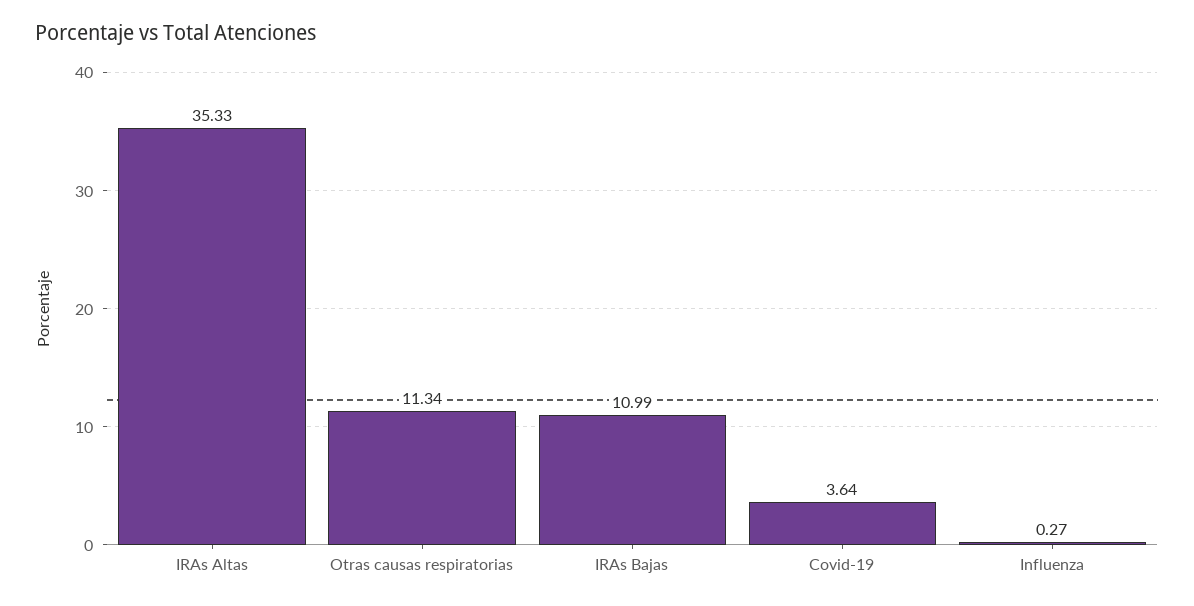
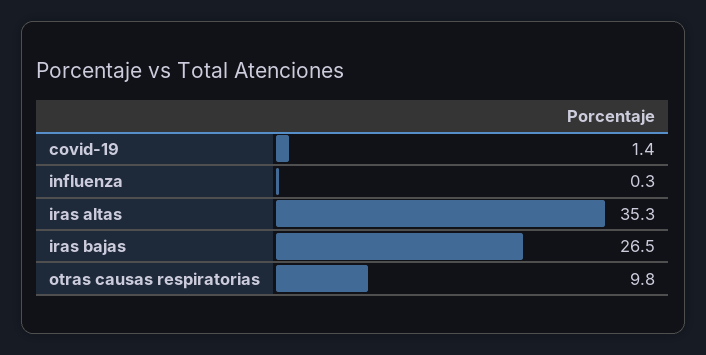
Otras causas respiratorias: 11.34 -> 9.8
IRAs Bajas: 10.99 -> 26.5
Covid-19: 3.64 -> 1.4

